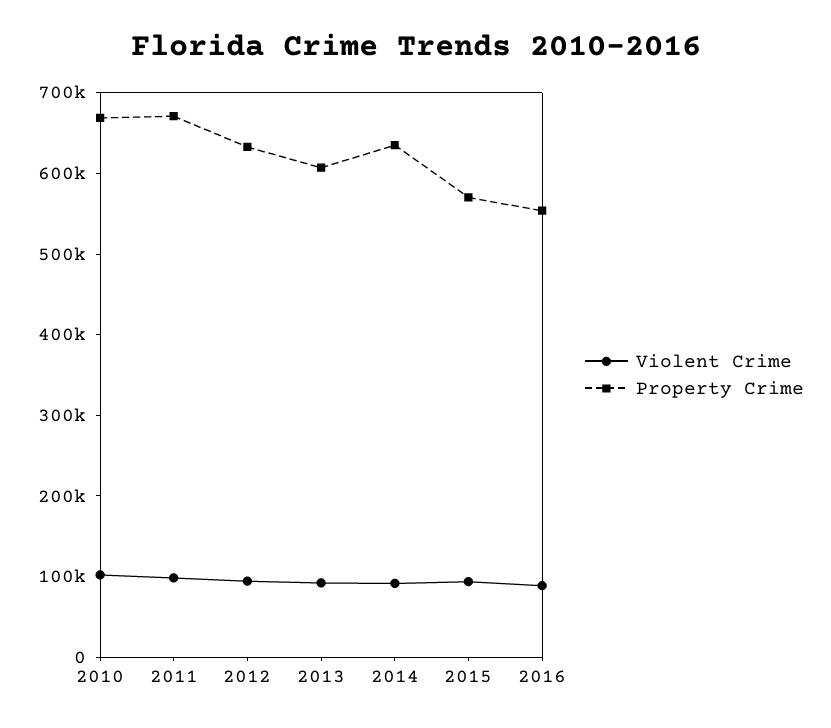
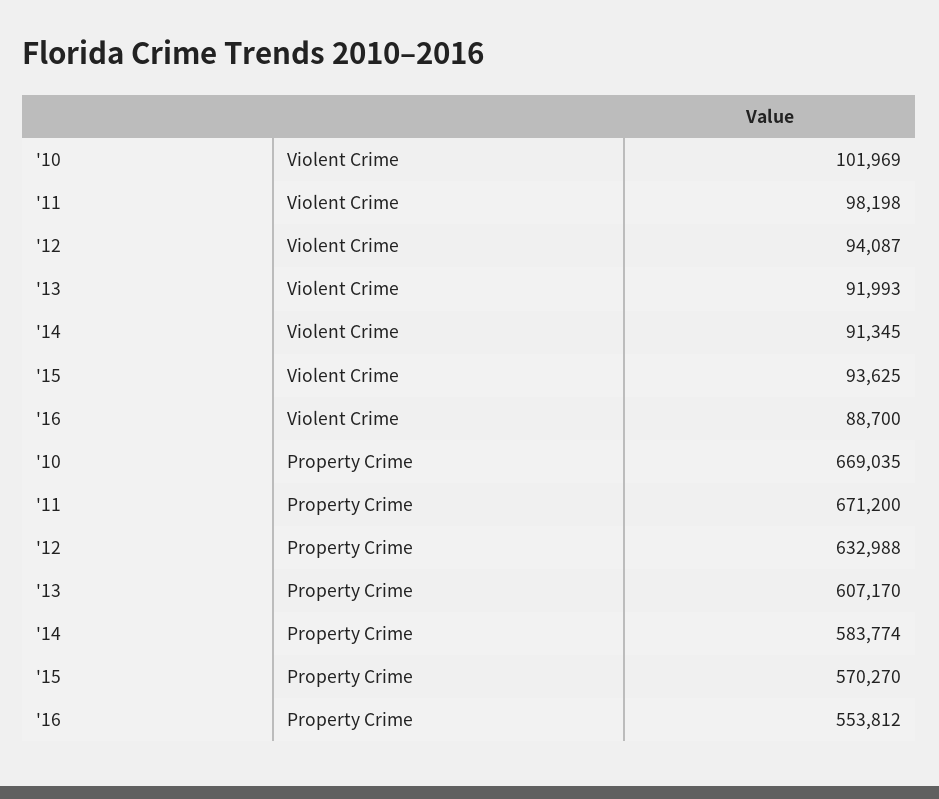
Property Crime, 2014: 640000 -> 583774

